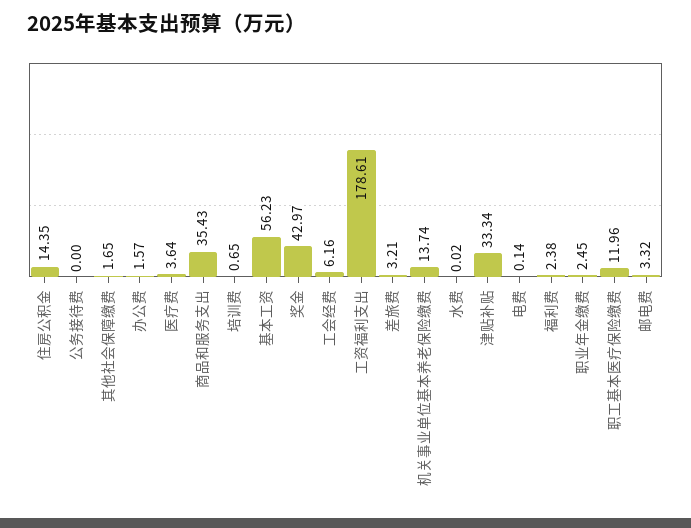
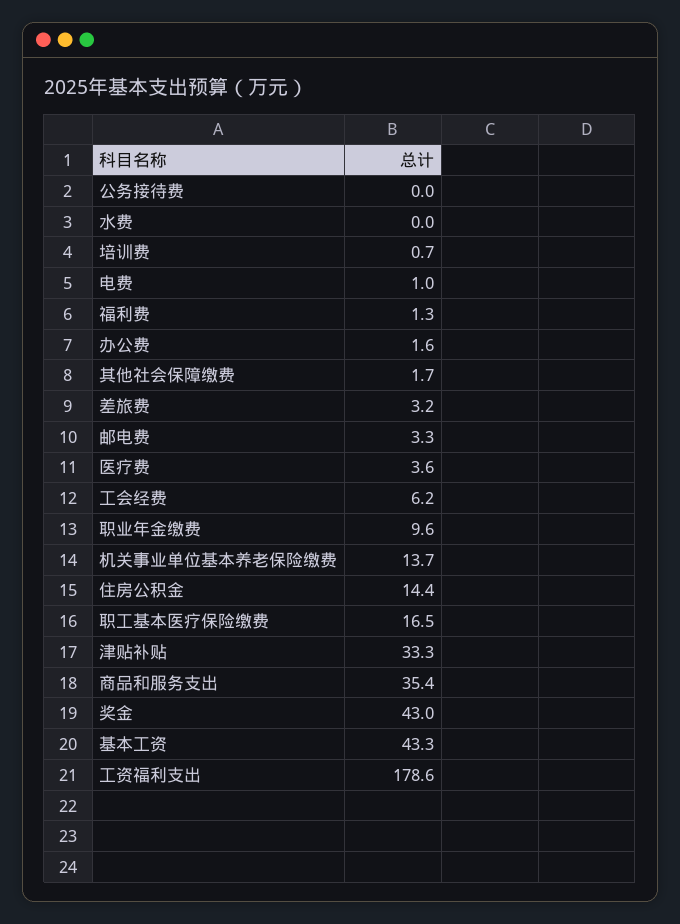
基本工资: 56.23 -> 43.3
电费: 0.14 -> 1
福利费: 2.38 -> 1.3
职业年金缴费: 2.45 -> 9.6
职工基本医疗保险缴费: 11.96 -> 16.5

